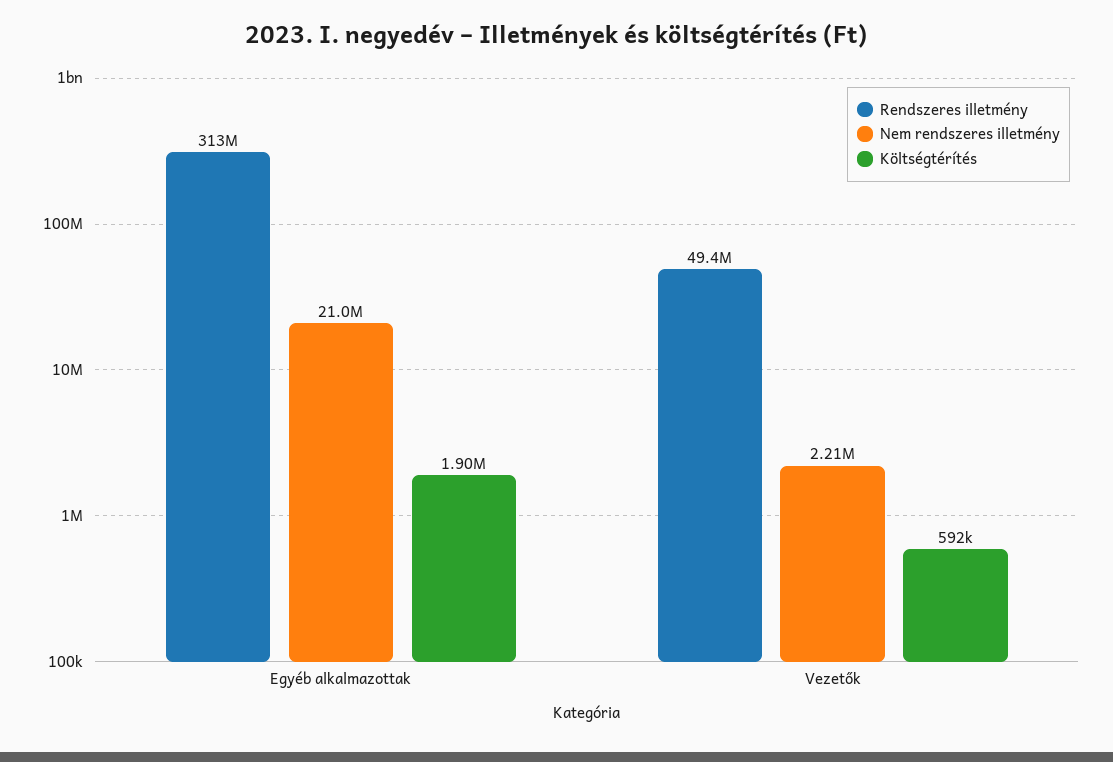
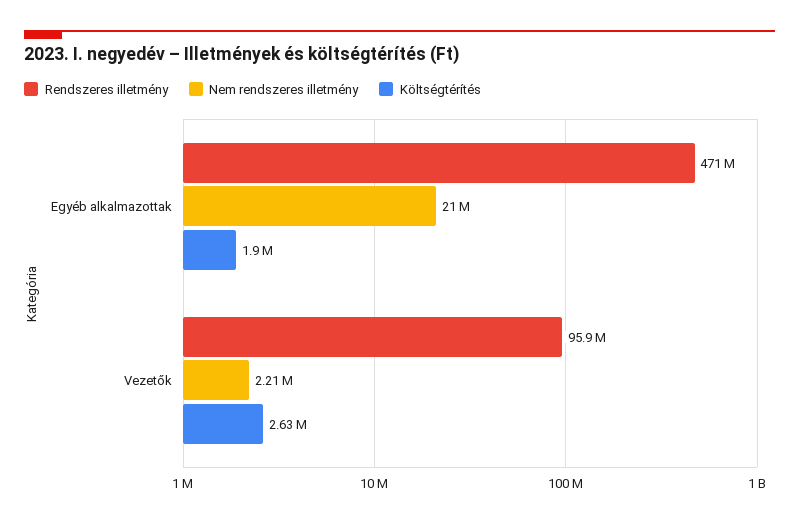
Rendszeres illetmény, Egyéb alkalmazottak: 313000000 -> 471000000
Rendszeres illetmény, Vezetők: 49400000 -> 95900000
Költségtérítés, Vezetők: 592000 -> 2630000

